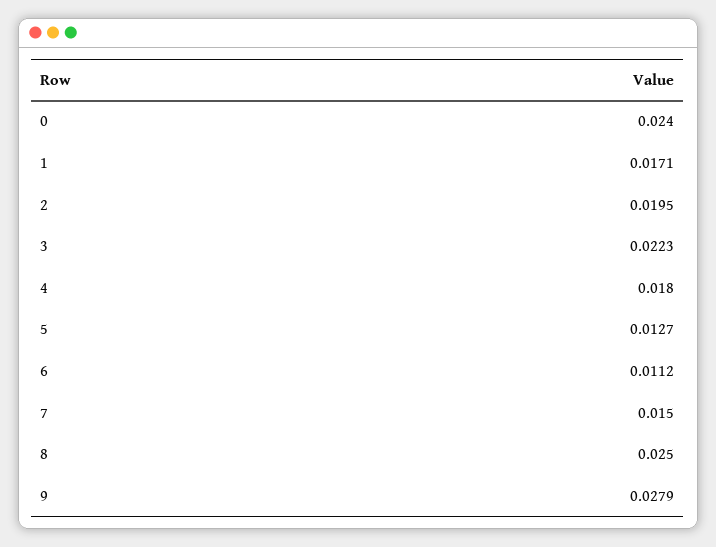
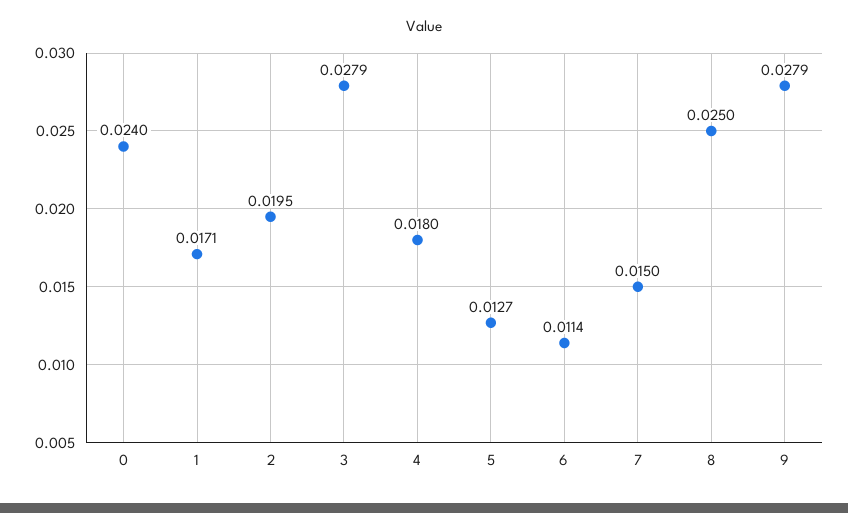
3: 0.0223 -> 0.0279
6: 0.0112 -> 0.0114

